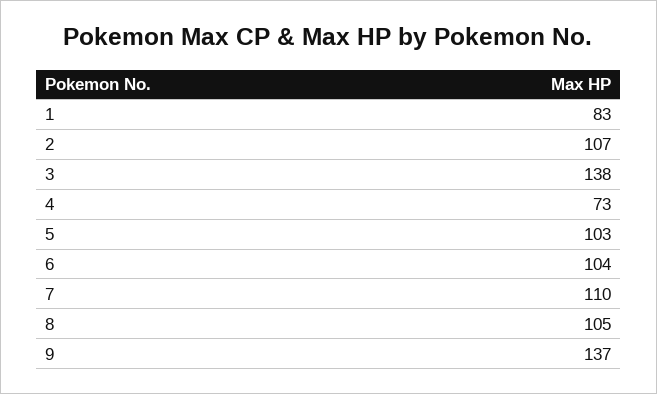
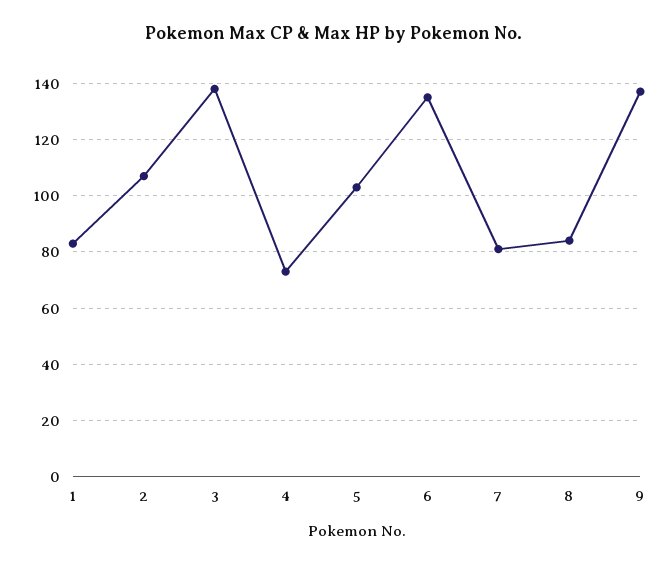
6: 104 -> 135
7: 110 -> 80
8: 105 -> 85

